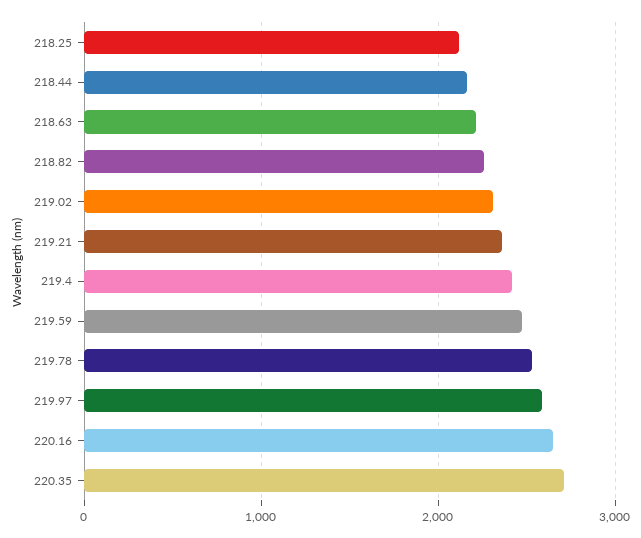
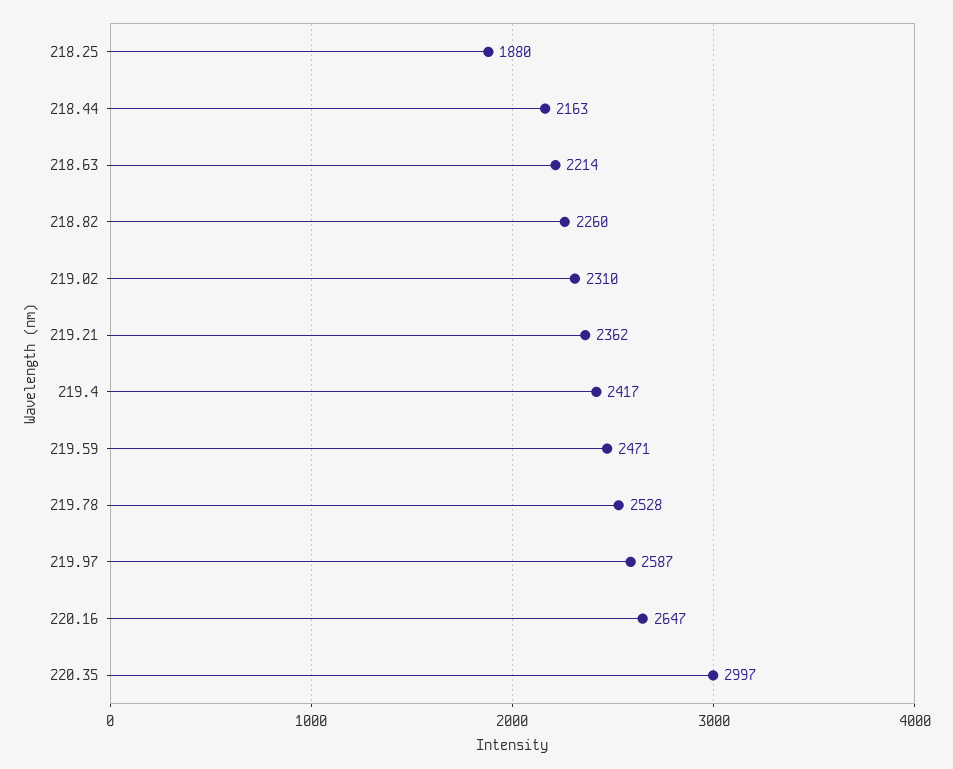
218.25: 2100 -> 1880
220.35: 2700 -> 2997

